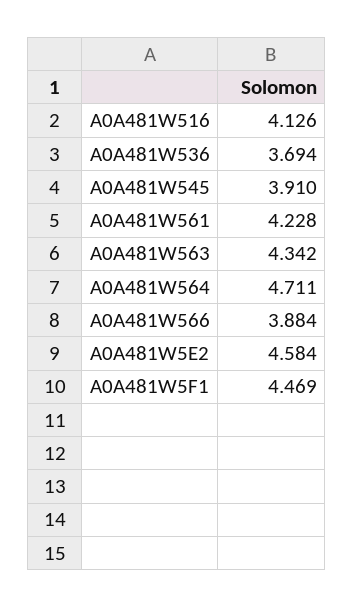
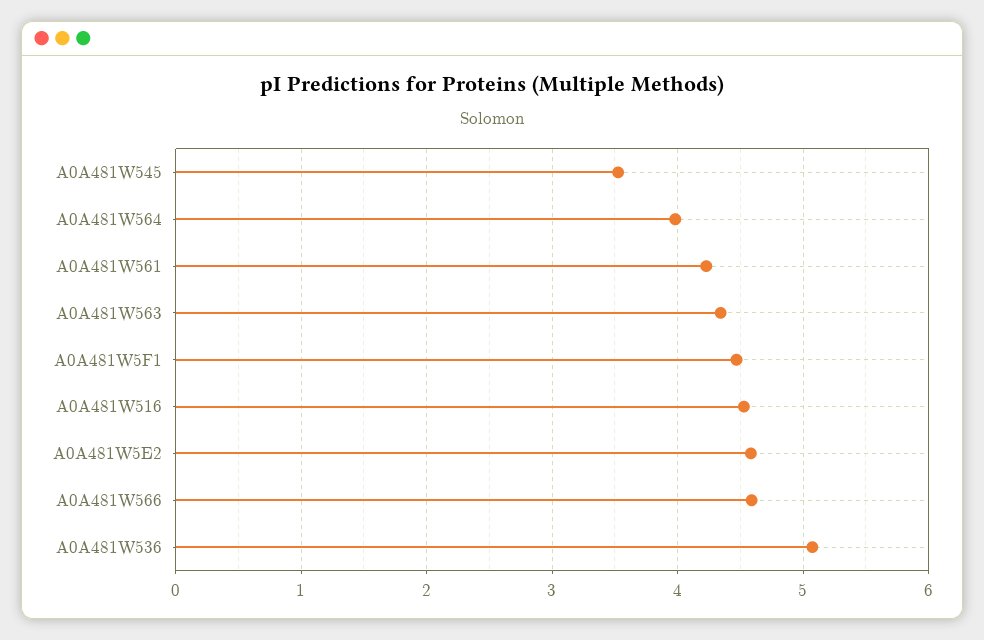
A0A481W516: 4.126 -> 4.5
A0A481W536: 3.694 -> 5.1
A0A481W545: 3.91 -> 3.5
A0A481W564: 4.711 -> 4
A0A481W566: 3.884 -> 4.6

